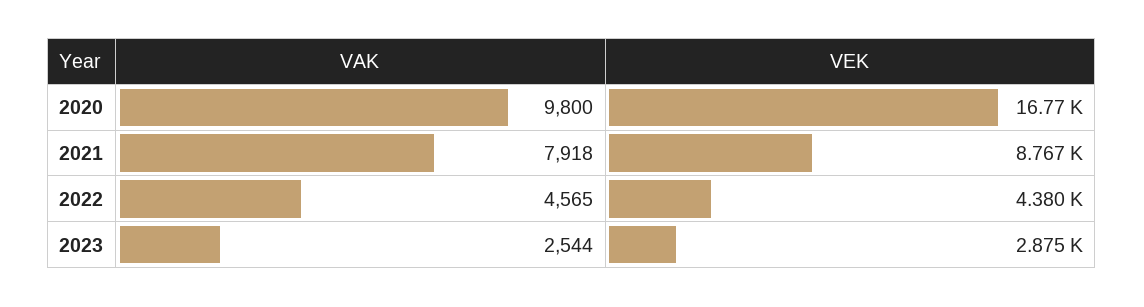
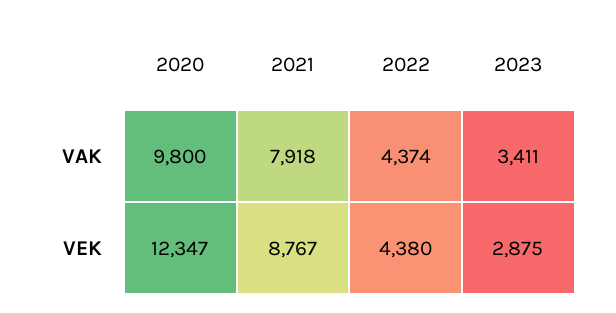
VEK, 2020: 16770 -> 12347
VAK, 2022: 4565 -> 4374
VAK, 2023: 2544 -> 3411

